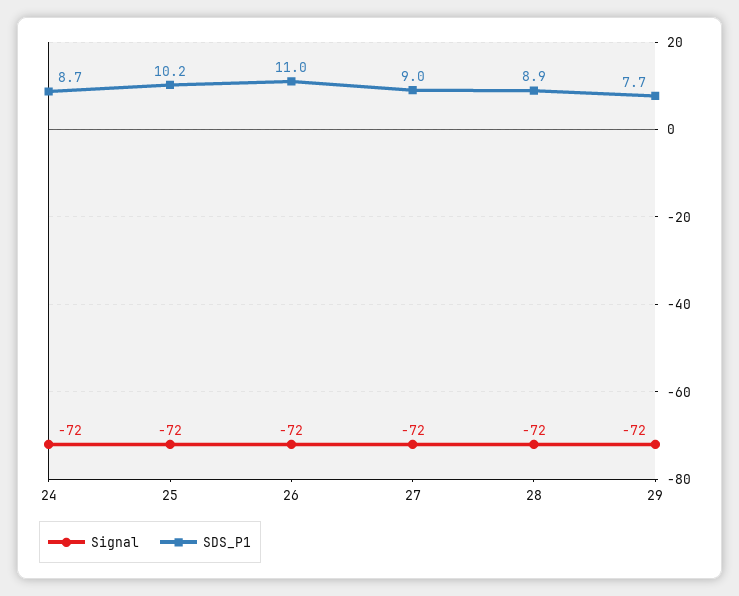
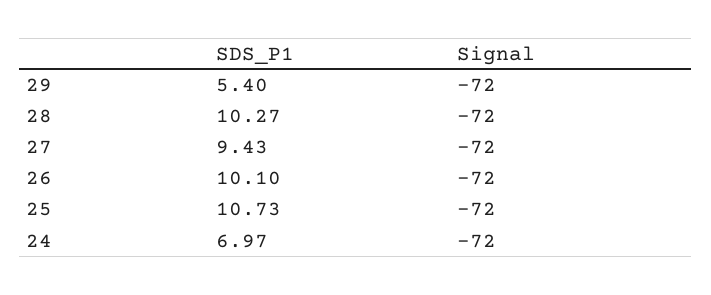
SDS_P1, 24: 8.7 -> 6.97
SDS_P1, 25: 10.2 -> 10.73
SDS_P1, 26: 11 -> 10.1
SDS_P1, 27: 9 -> 9.43
SDS_P1, 28: 8.9 -> 10.27
SDS_P1, 29: 7.7 -> 5.4

